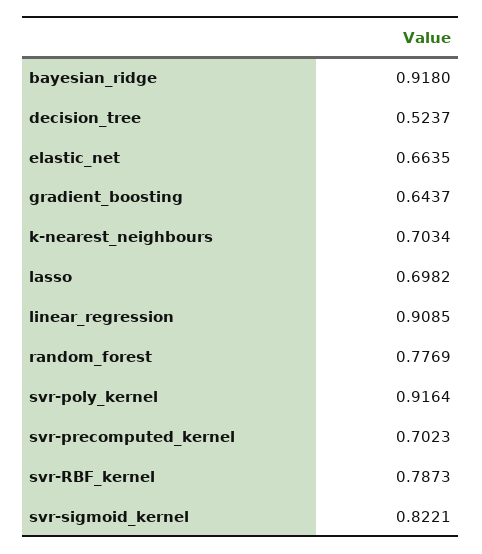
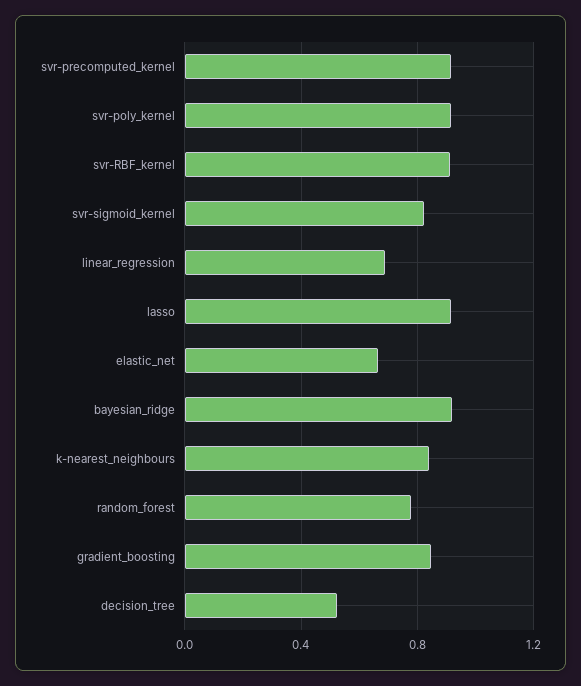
gradient_boosting: 0.6437 -> 0.85
k-nearest_neighbours: 0.7034 -> 0.85
lasso: 0.6982 -> 0.9
linear_regression: 0.9085 -> 0.7
svr-precomputed_kernel: 0.7023 -> 0.9
svr-RBF_kernel: 0.7873 -> 0.9

